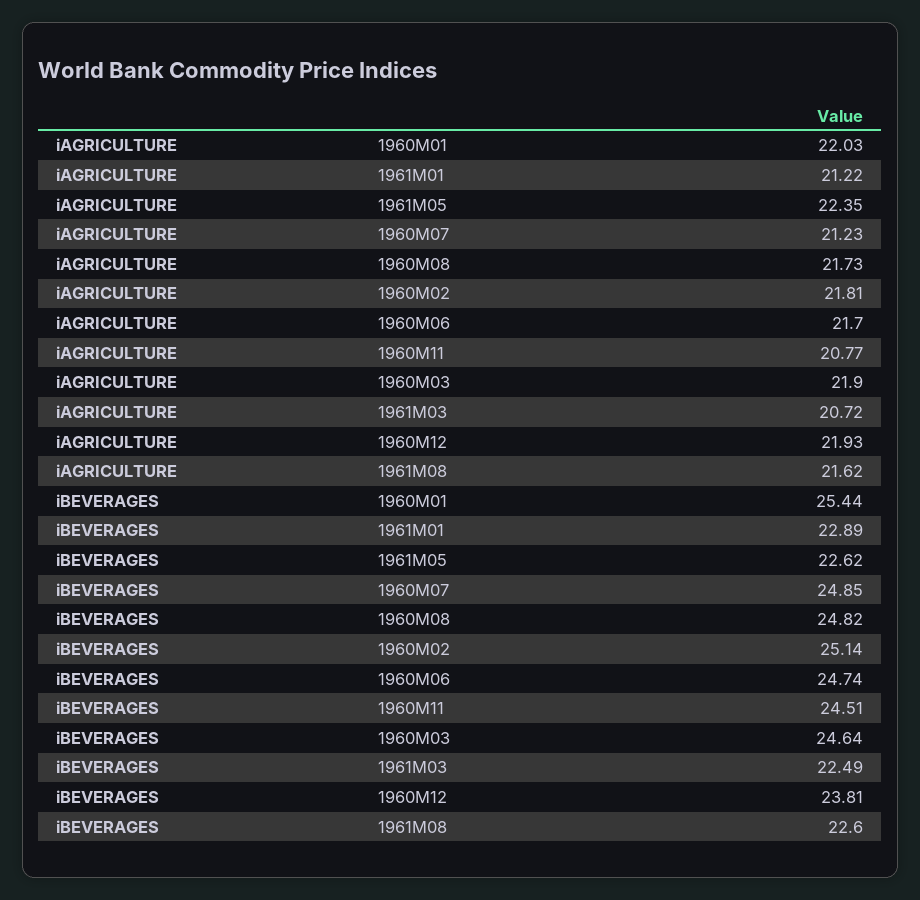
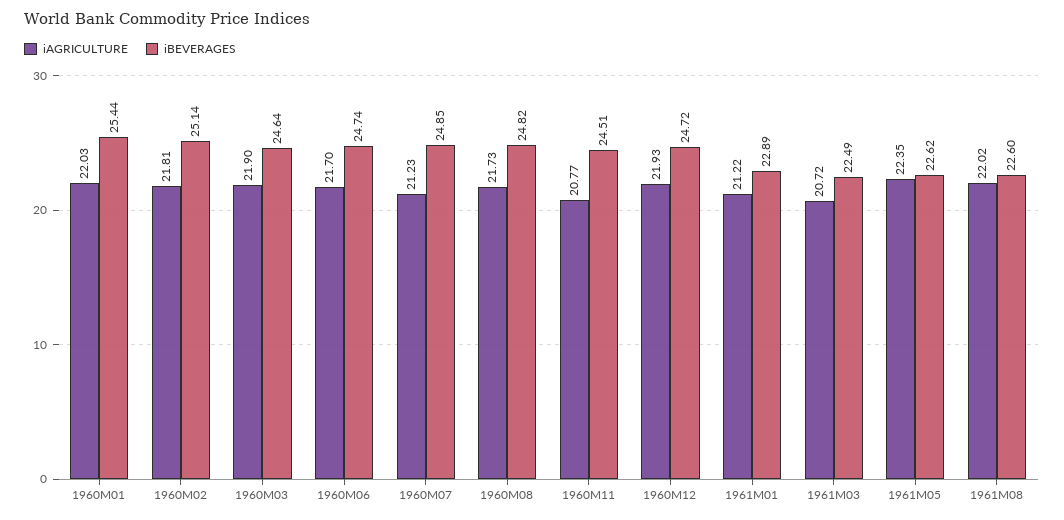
iAGRICULTURE, 1961M08: 21.62 -> 22.02
iBEVERAGES, 1960M12: 23.81 -> 24.72

